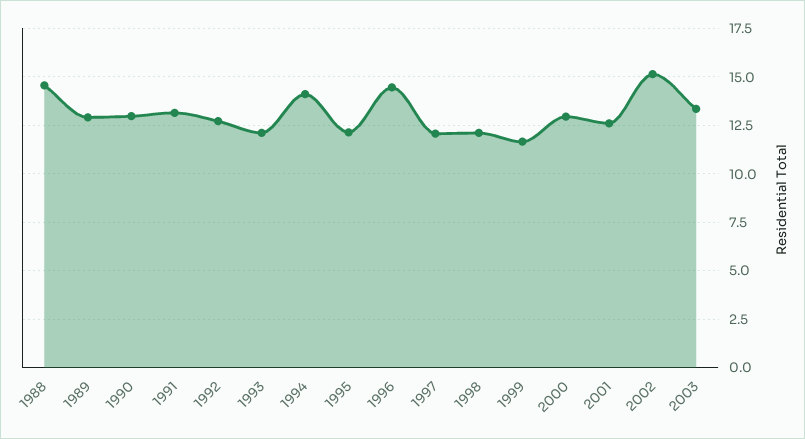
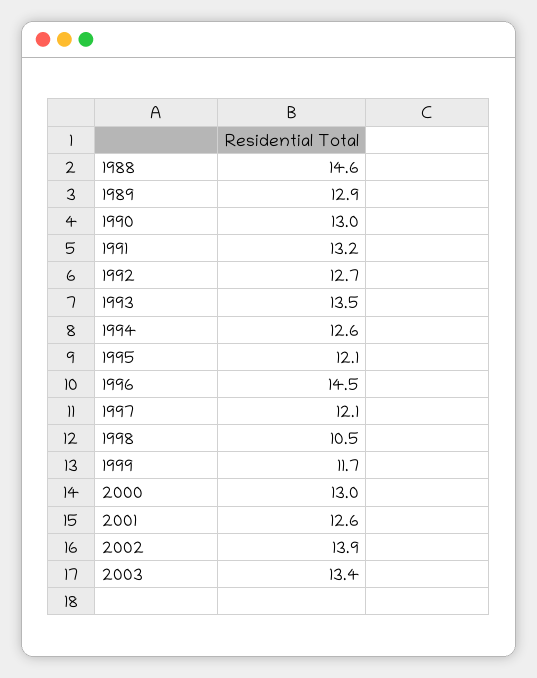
1993: 12 -> 13.5
1994: 14 -> 12.6
1998: 12 -> 10.5
2002: 15 -> 13.9

